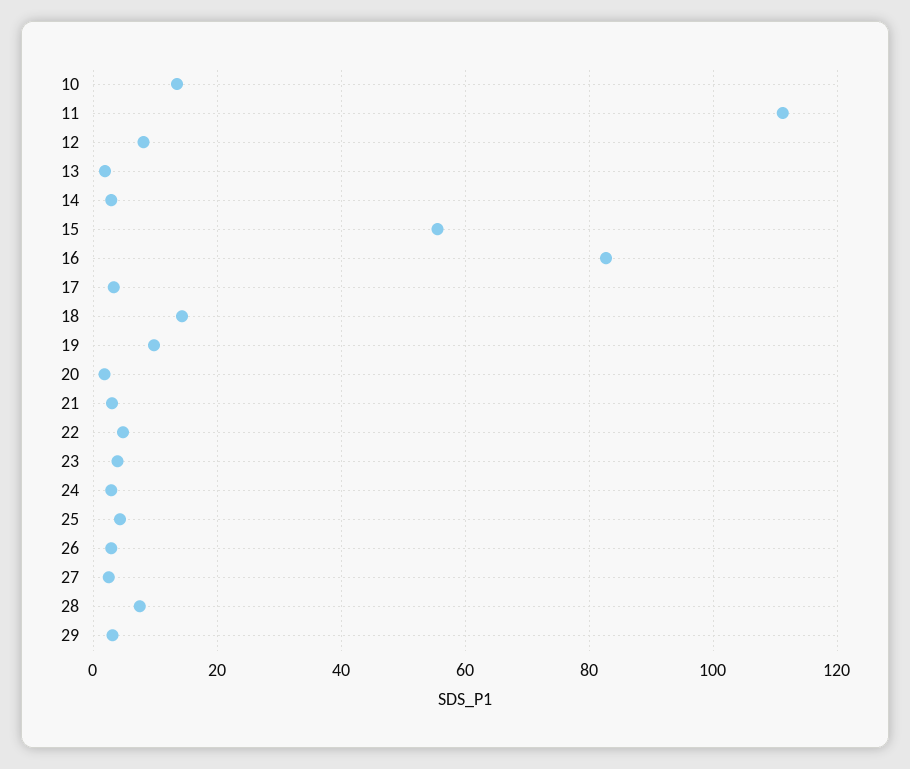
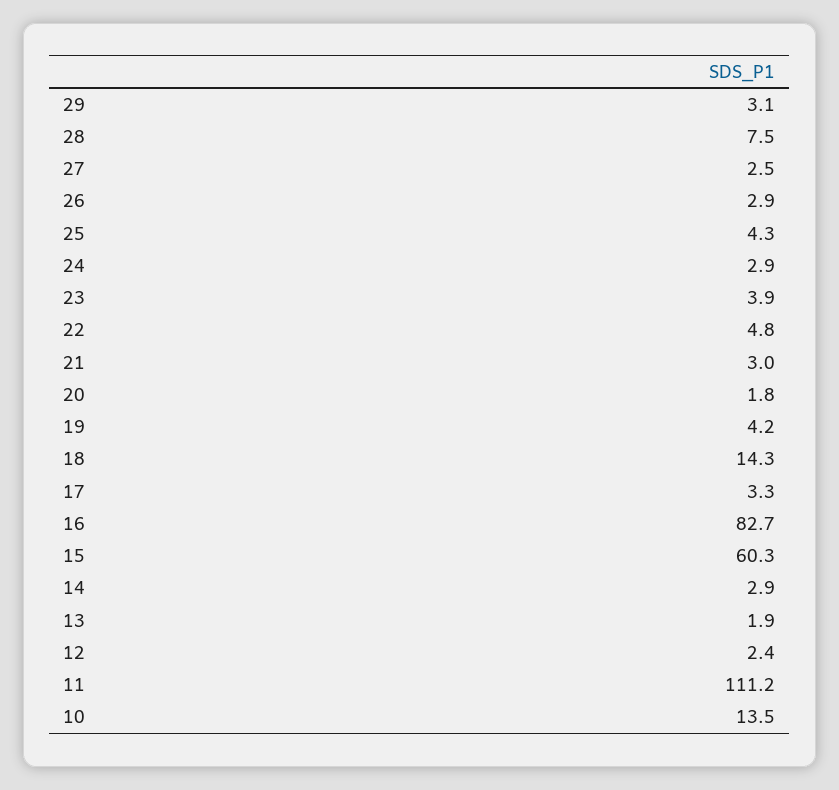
12: 8 -> 2.4
15: 56 -> 60.3
19: 10 -> 4.2

